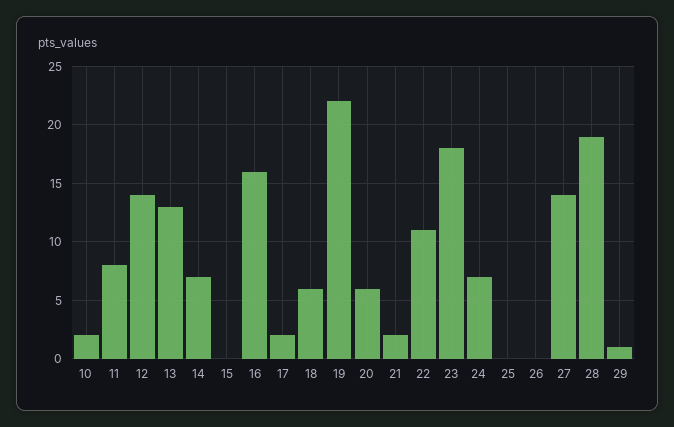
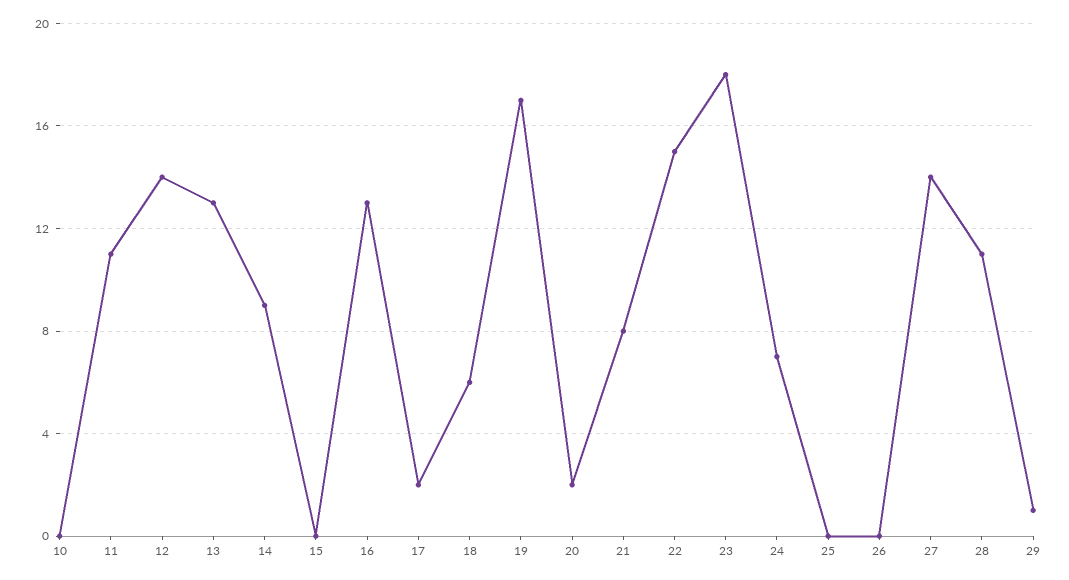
10: 2 -> 0
11: 8 -> 11
14: 7 -> 9
16: 16 -> 13
19: 22 -> 17
20: 6 -> 2
21: 2 -> 8
22: 11 -> 15
28: 19 -> 11

